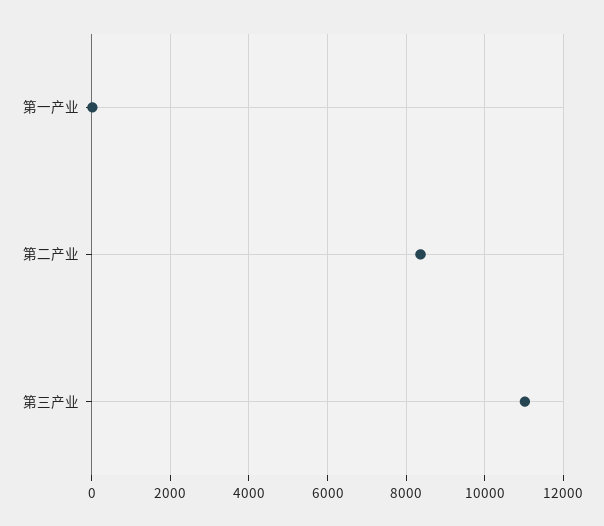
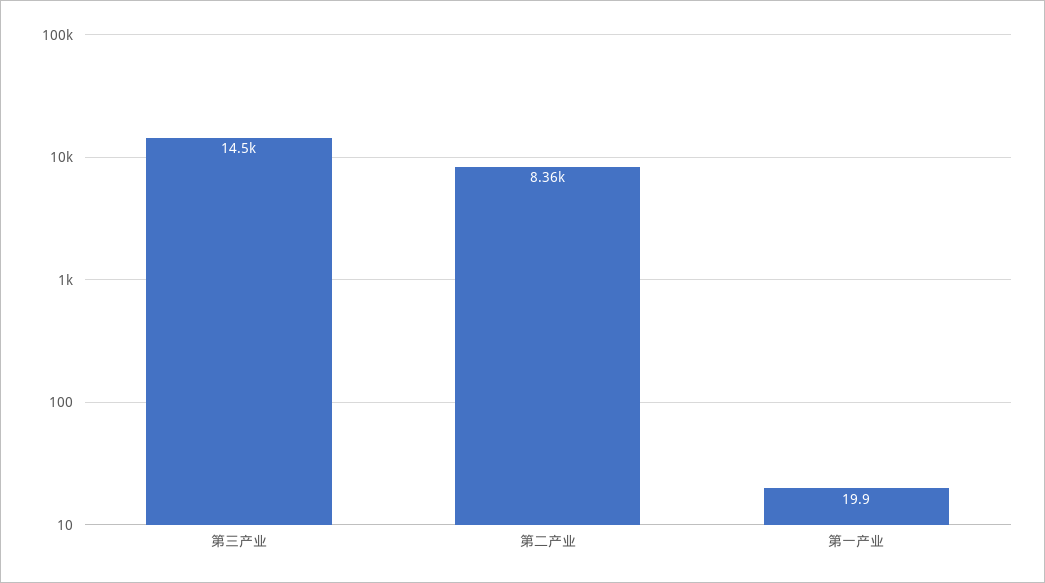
第三产业: 11000 -> 14500

